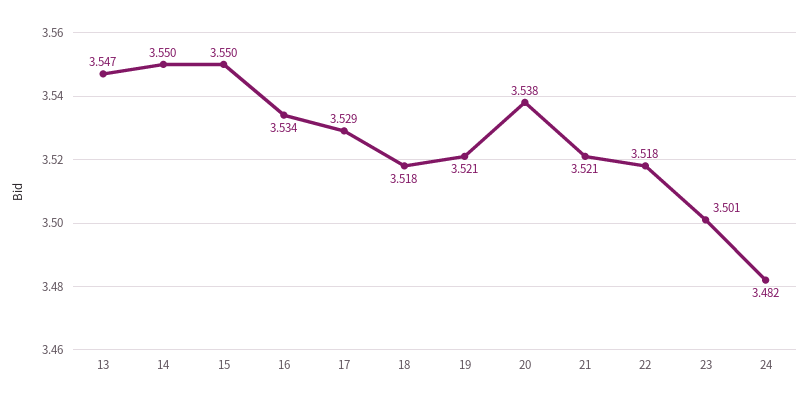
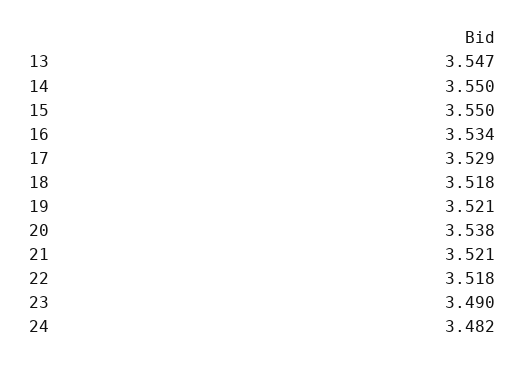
23: 3.501 -> 3.49

